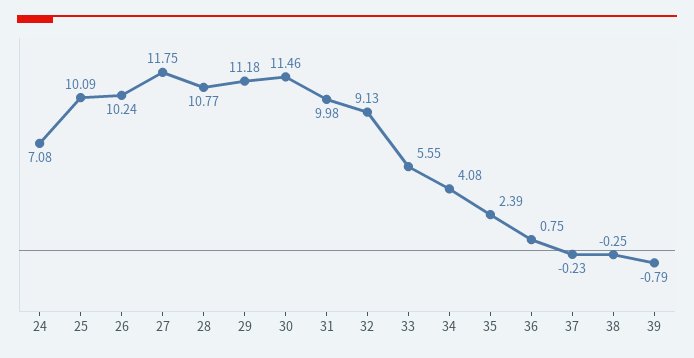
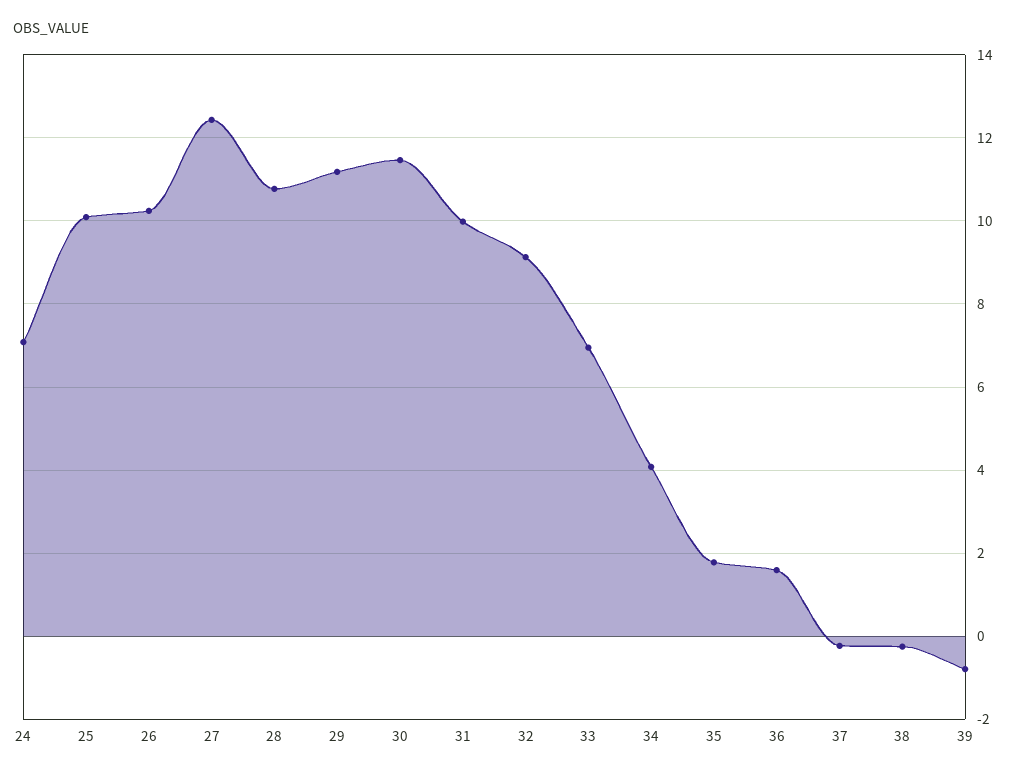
27: 11.75 -> 12.4
33: 5.55 -> 7
35: 2.39 -> 1.8
36: 0.75 -> 1.6

